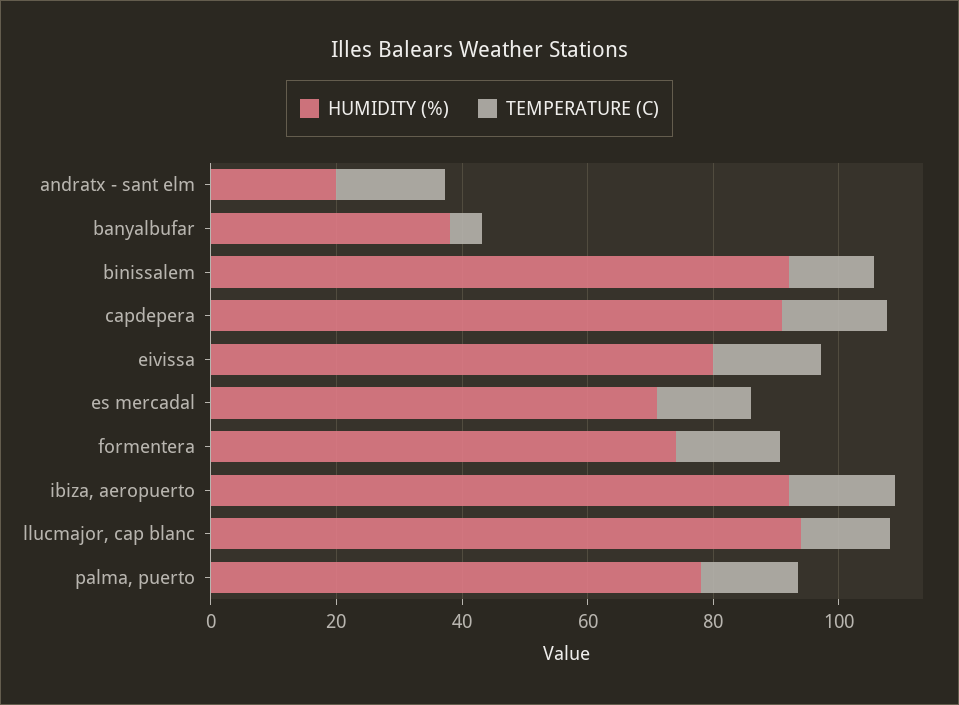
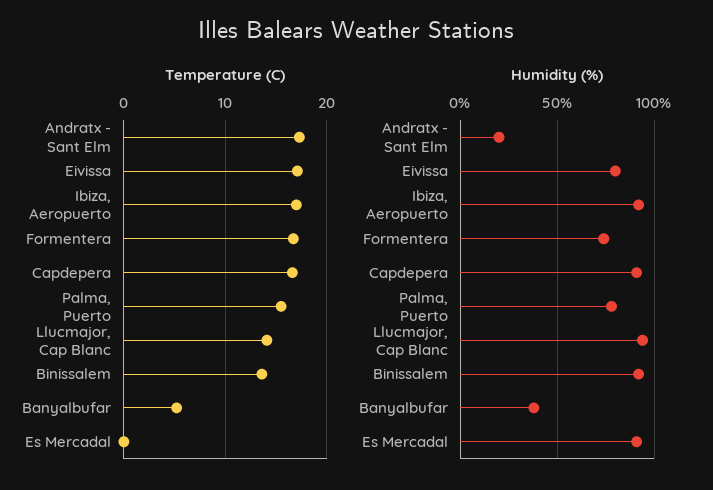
HUMIDITY (%), es mercadal: 70 -> 90
TEMPERATURE (C), es mercadal: 15 -> 0

